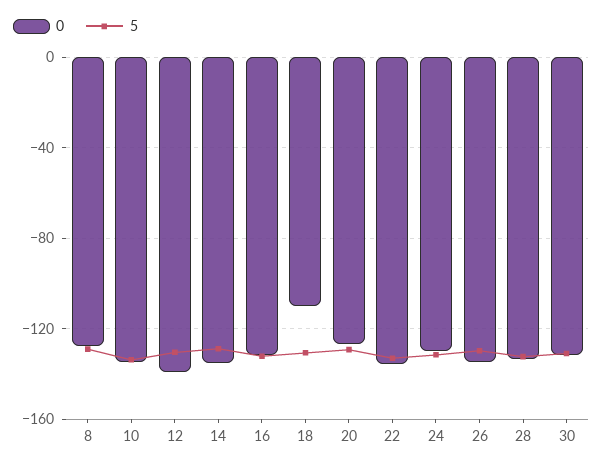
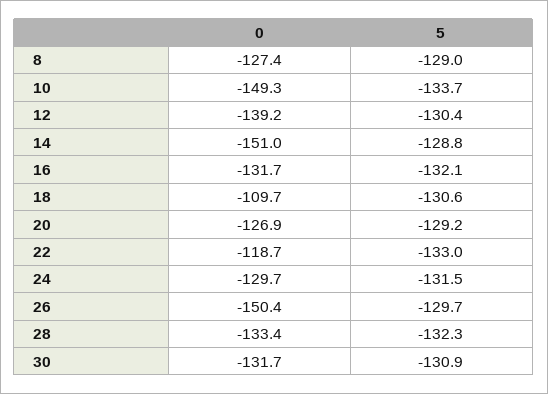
0, 10: -135 -> -149.3
0, 14: -135 -> -151
0, 22: -135 -> -118.7
0, 26: -135 -> -150.4

